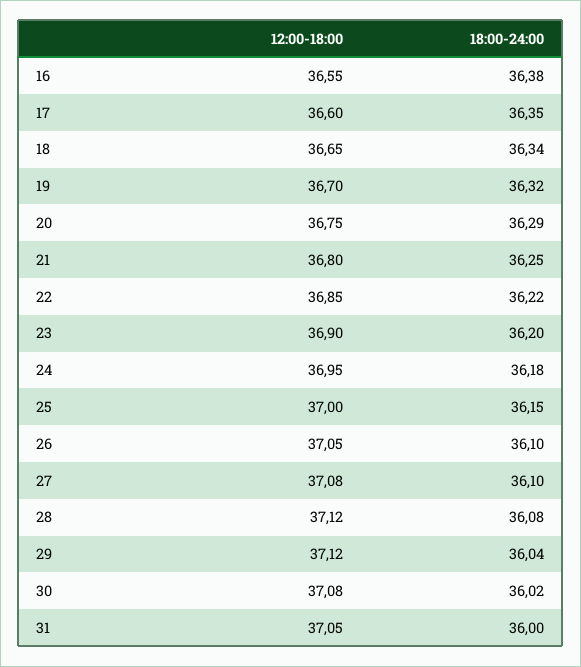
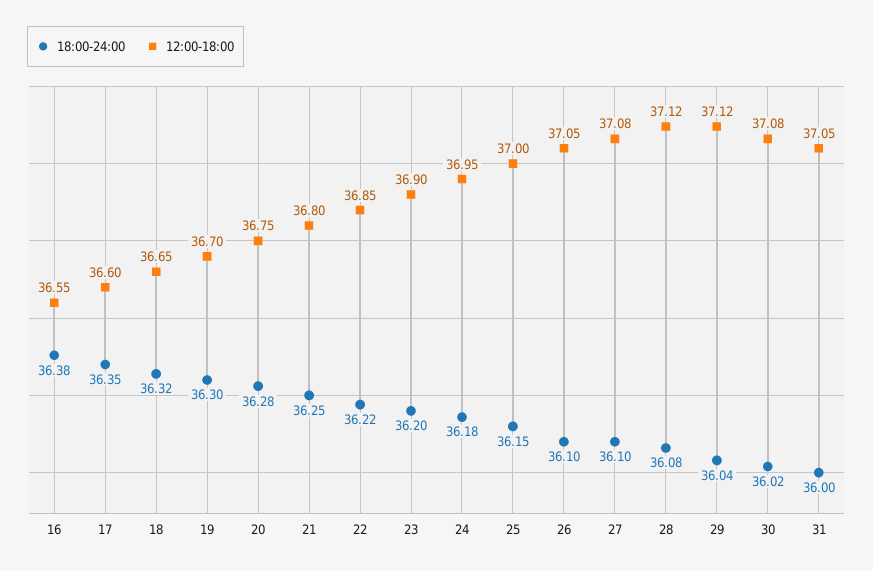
18:00-24:00, 18: 36.34 -> 36.32
18:00-24:00, 19: 36.32 -> 36.3
18:00-24:00, 20: 36.29 -> 36.28

